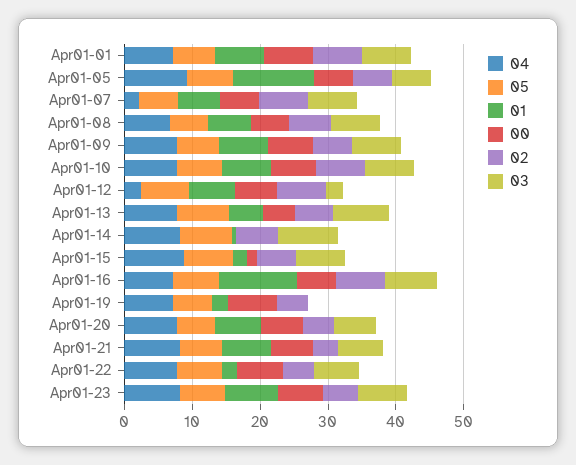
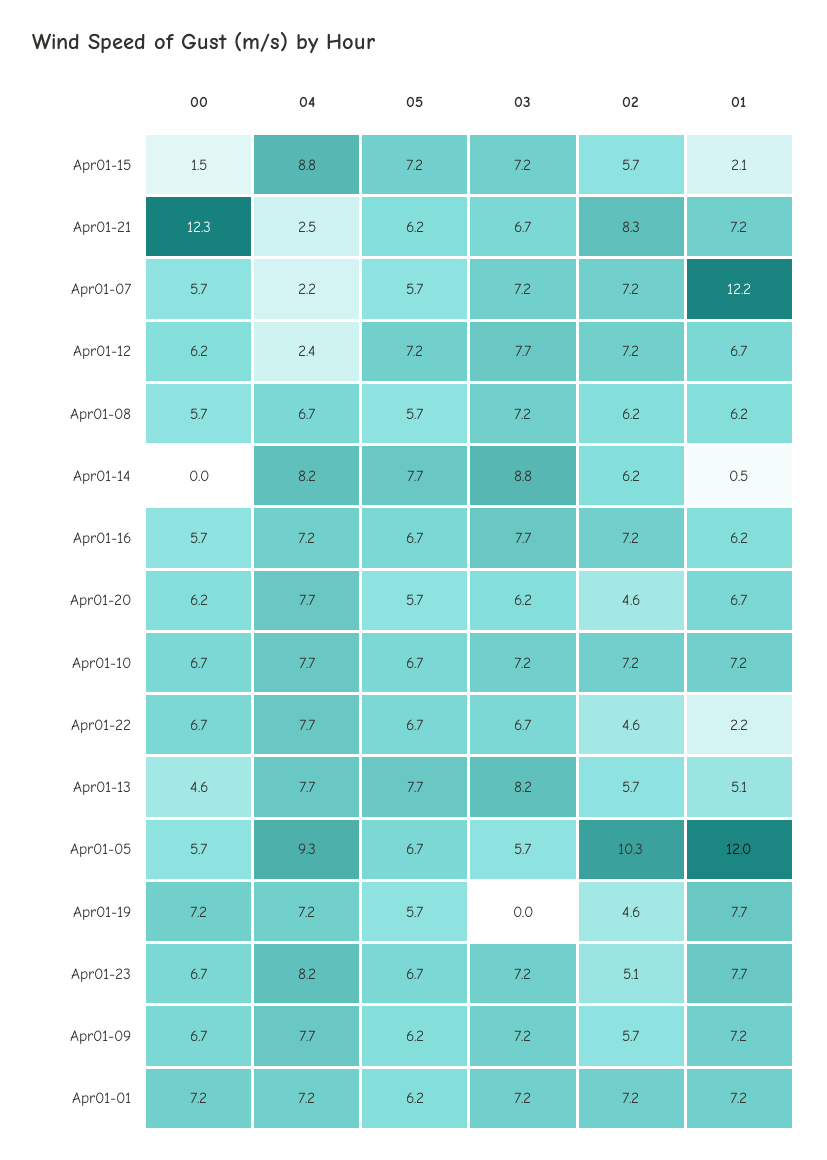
02, Apr01-05: 6 -> 10.3
01, Apr01-07: 6 -> 12.2
03, Apr01-12: 2 -> 7.7
01, Apr01-16: 12 -> 6.2
01, Apr01-19: 2 -> 7.7
04, Apr01-21: 8 -> 2.5
00, Apr01-21: 6 -> 12.3
02, Apr01-21: 4 -> 8.3

